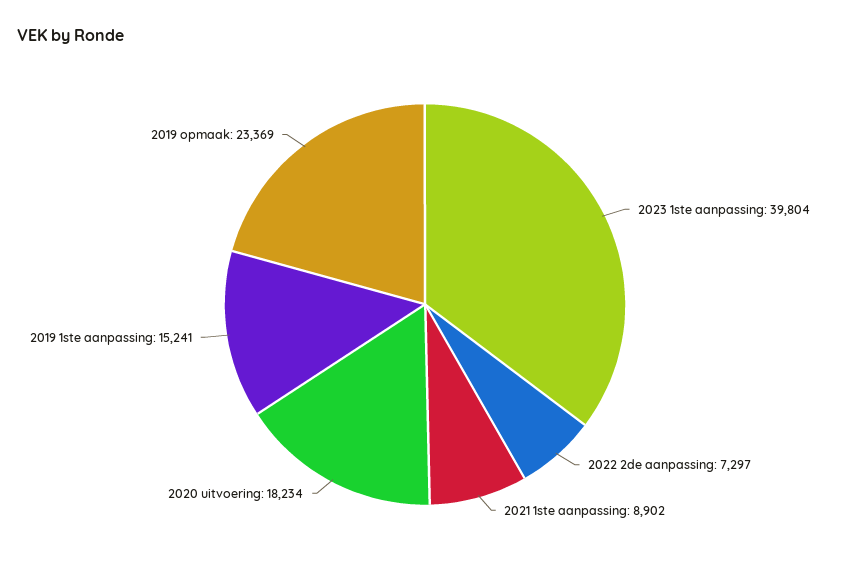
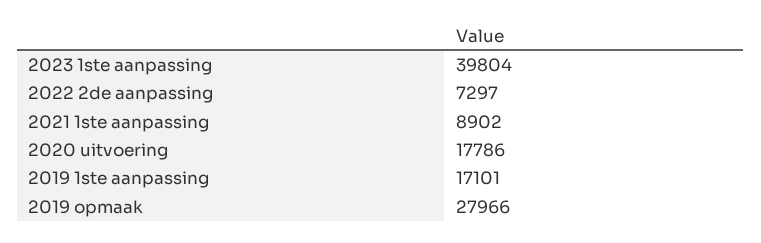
2020 uitvoering: 18234 -> 17786
2019 1ste aanpassing: 15241 -> 17101
2019 opmaak: 23369 -> 27966

